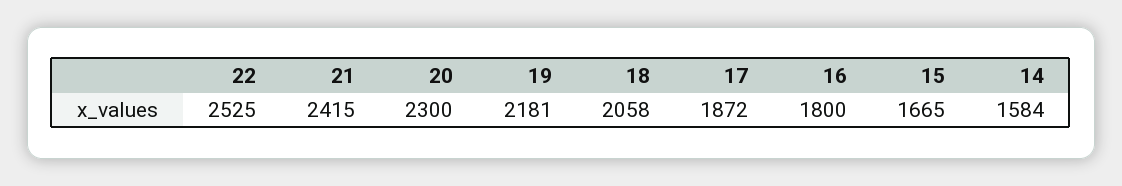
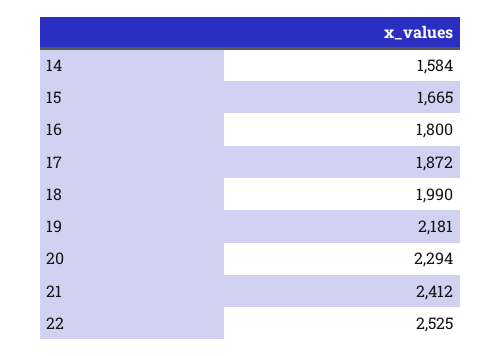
21: 2415 -> 2412
20: 2300 -> 2294
18: 2058 -> 1990

